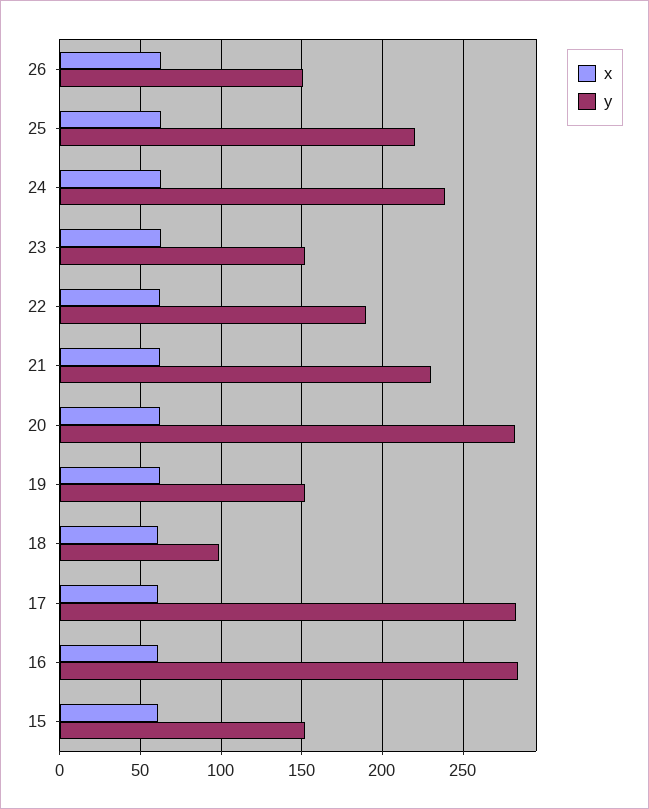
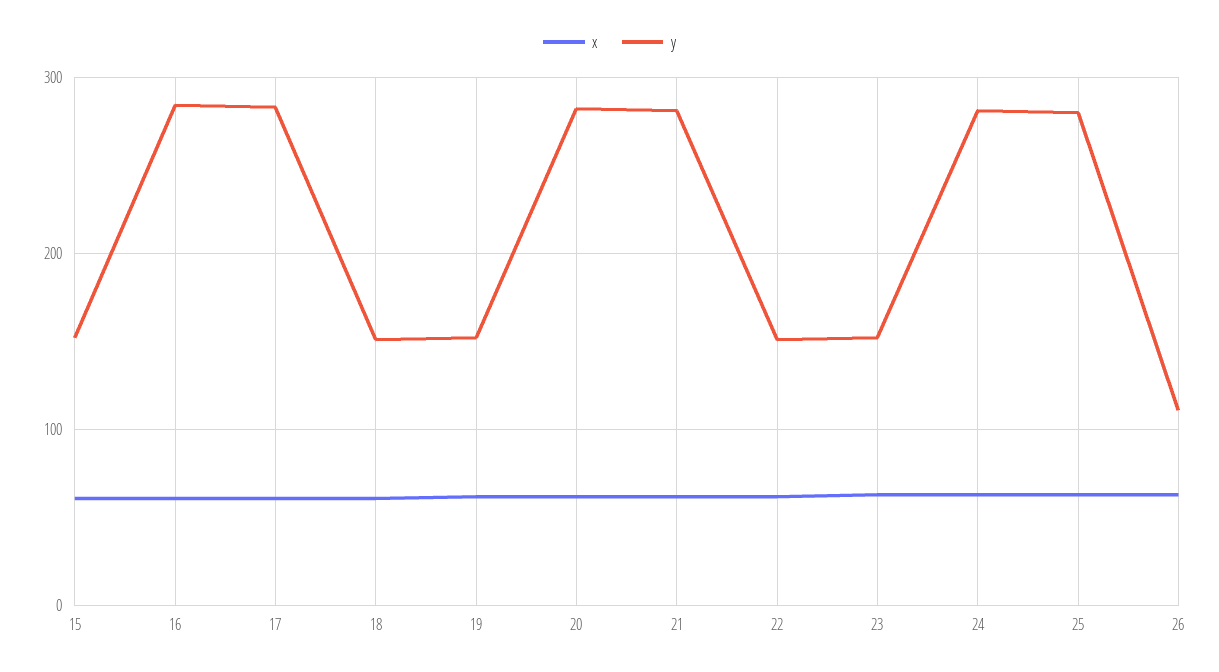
y, 26: 150 -> 110
y, 25: 220 -> 280
y, 24: 240 -> 280
y, 22: 190 -> 150
y, 21: 230 -> 280
y, 18: 100 -> 150

